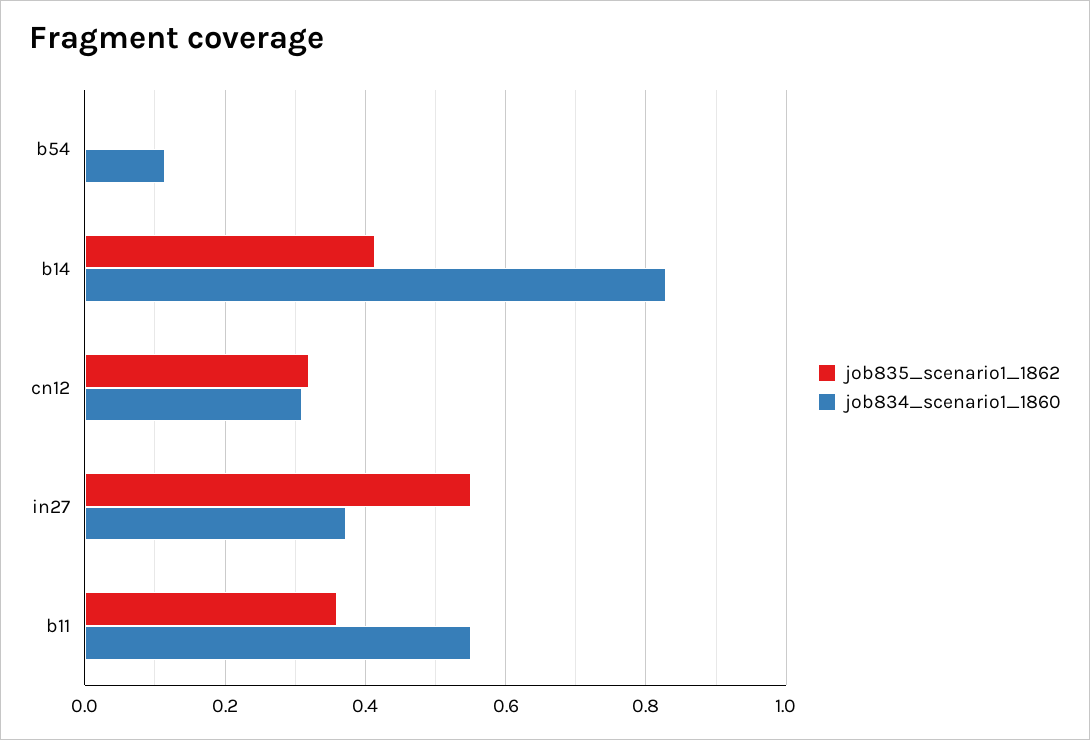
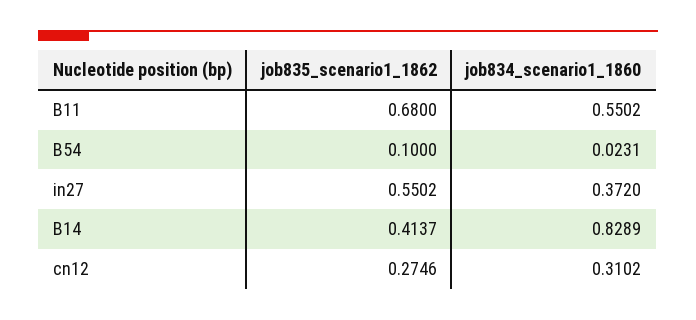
job835_scenario1_1862, b54: 0 -> 0.1
job834_scenario1_1860, b54: 0.12 -> 0.0231
job835_scenario1_1862, cn12: 0.32 -> 0.2746
job835_scenario1_1862, b11: 0.36 -> 0.68

